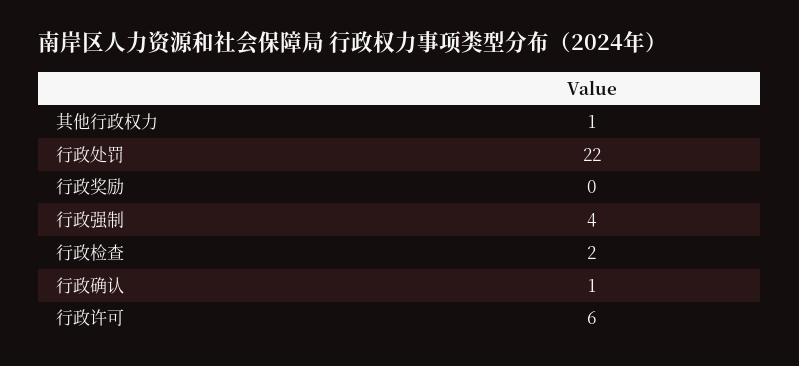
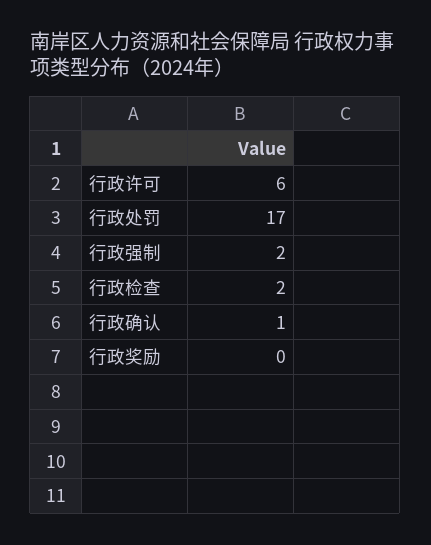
其他行政权力: 1 -> none
行政处罚: 22 -> 17
行政强制: 4 -> 2

